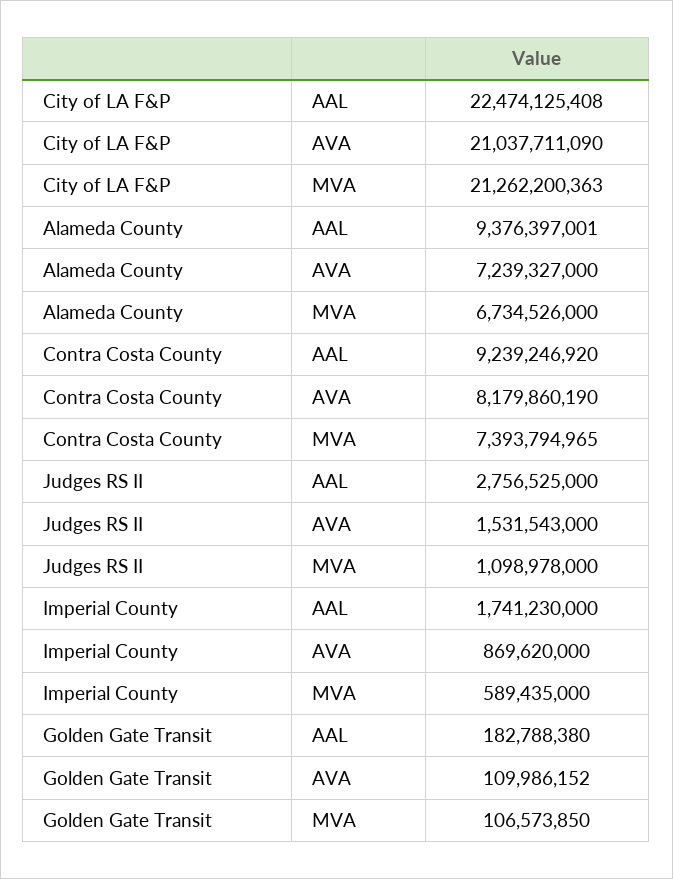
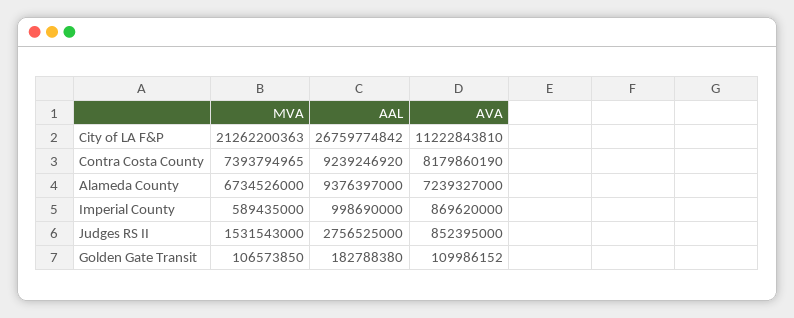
City of LA F&P, AAL: 22474125408 -> 26759774842
City of LA F&P, AVA: 21037711090 -> 11222843810
Alameda County, AAL: 9376397001 -> 9376397000
Judges RS II, AVA: 1531543000 -> 852395000
Judges RS II, MVA: 1098978000 -> 1531543000
Imperial County, AAL: 1741230000 -> 998690000

